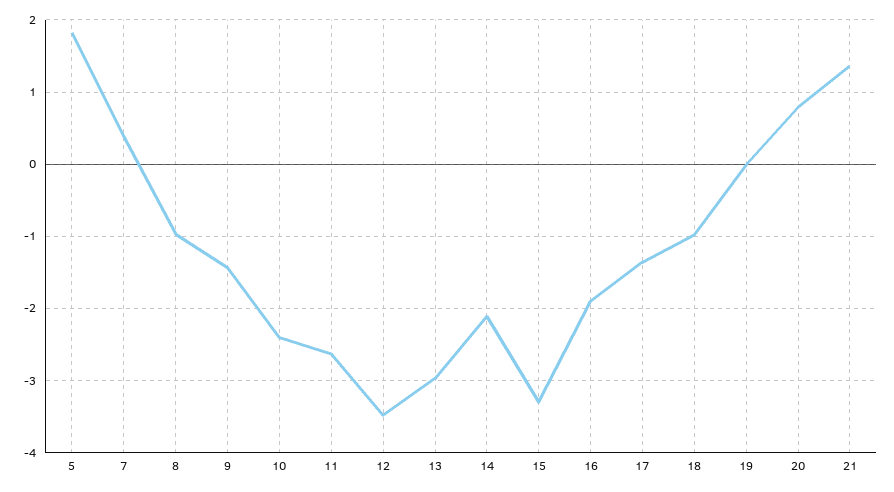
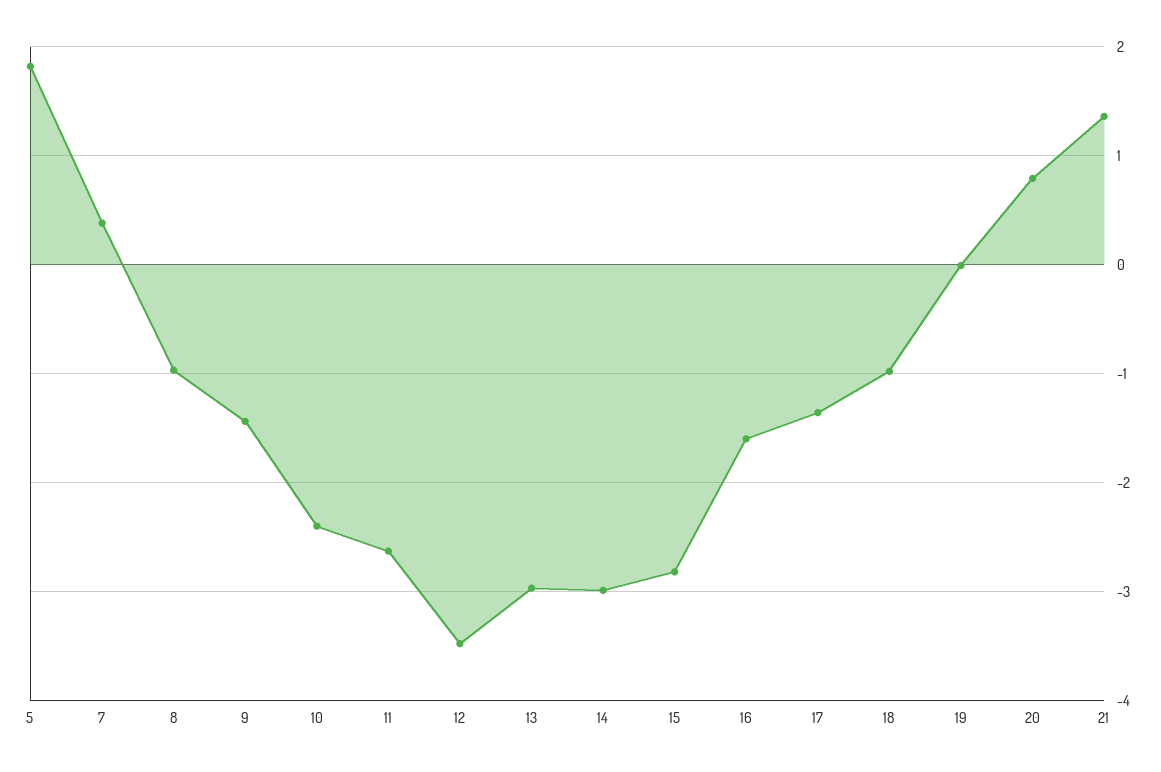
14: -2.1 -> -3
15: -3.3 -> -2.8
16: -1.9 -> -1.6

